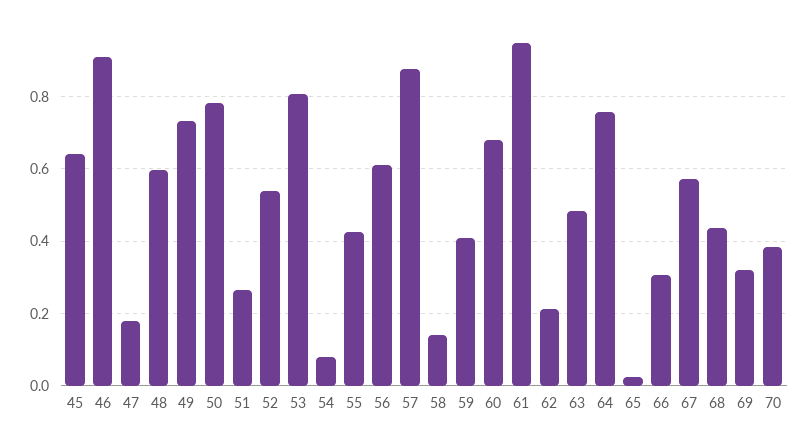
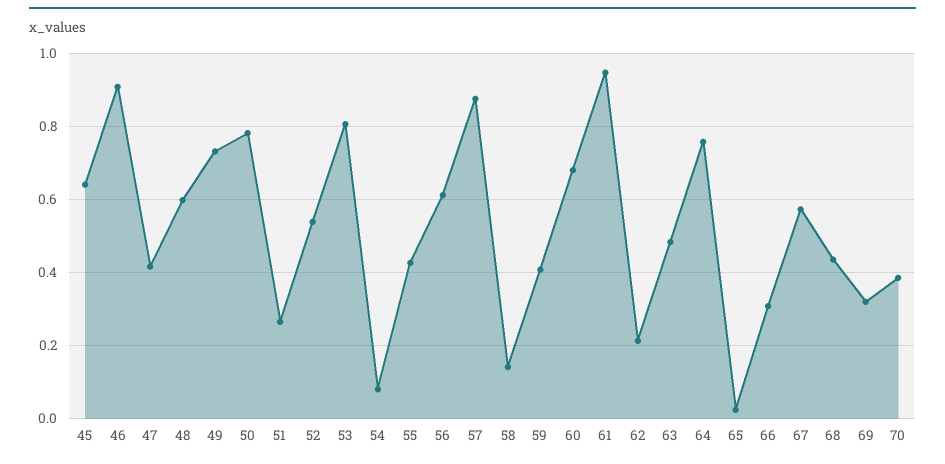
47: 0.18 -> 0.42

